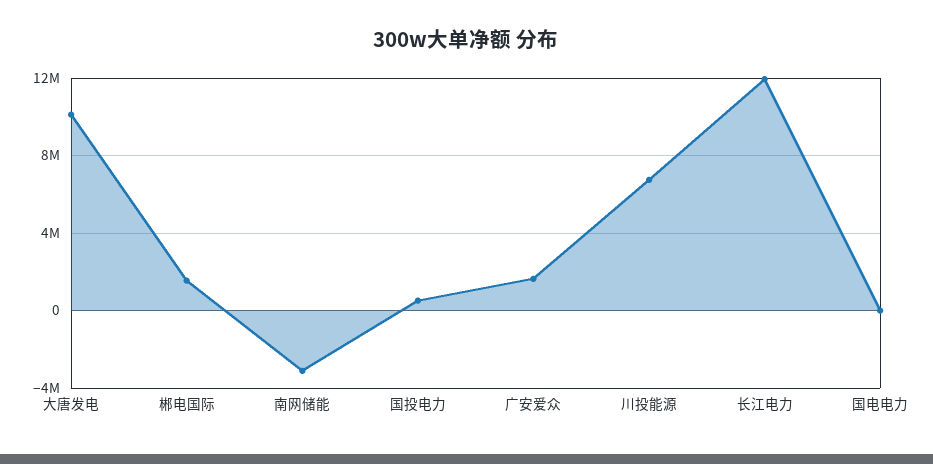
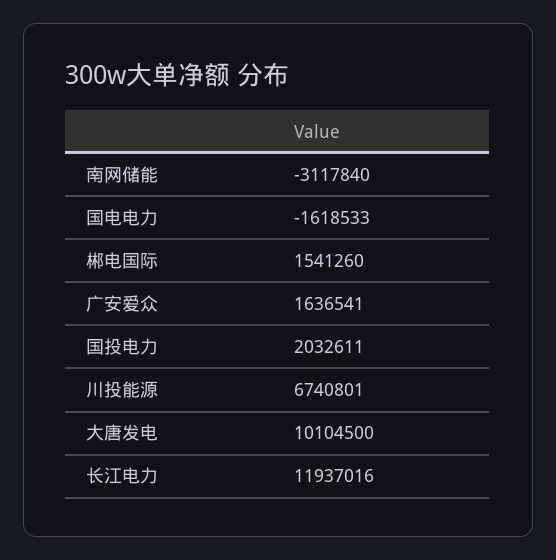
国投电力: 500000 -> 2032611
国电电力: 0 -> -1618533

